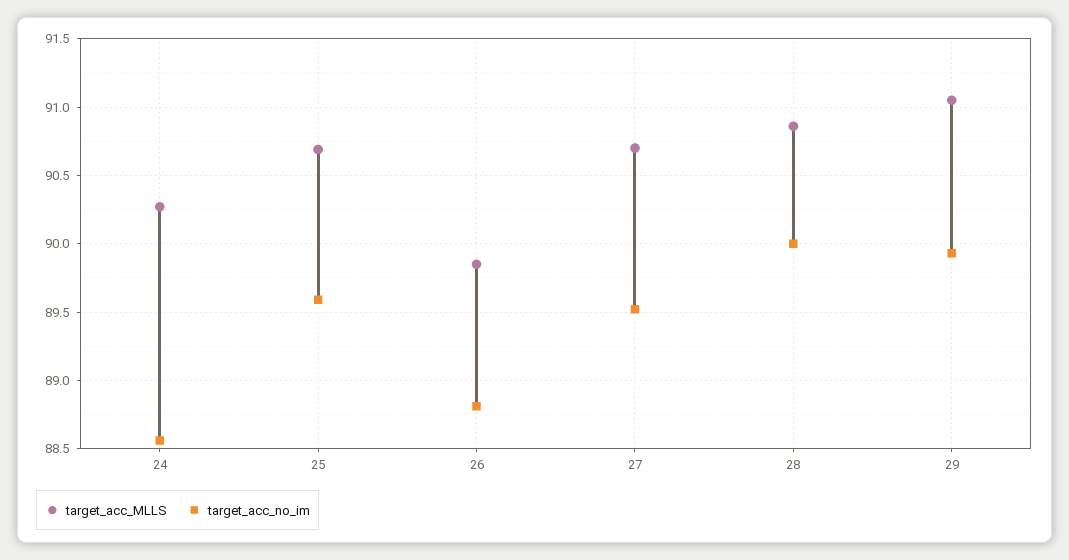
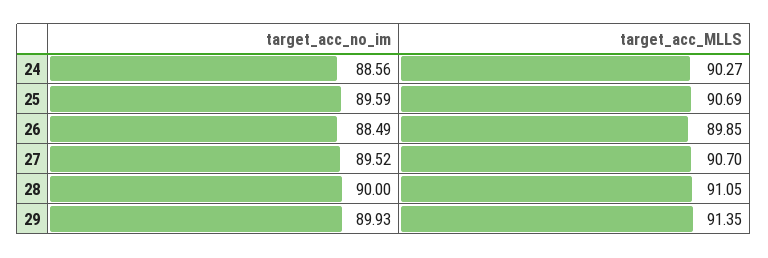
target_acc_no_im, 26: 88.8 -> 88.49
target_acc_MLLS, 28: 90.85 -> 91.05
target_acc_MLLS, 29: 91.05 -> 91.35

